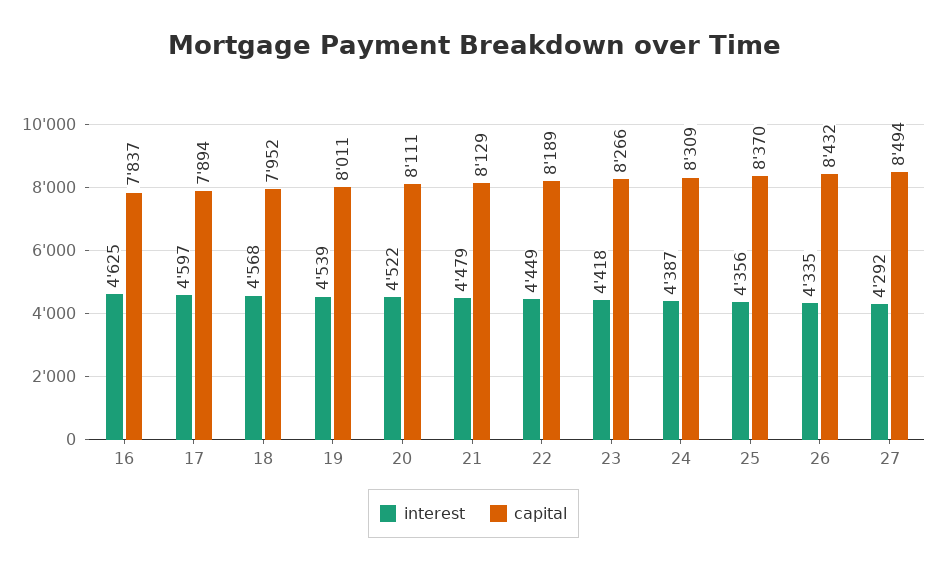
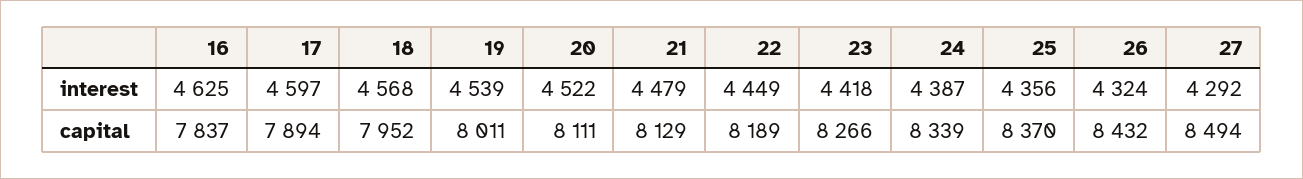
capital, 24: 8309 -> 8339
interest, 26: 4335 -> 4324

